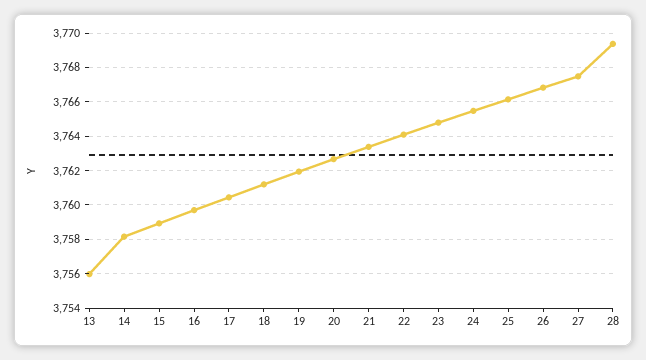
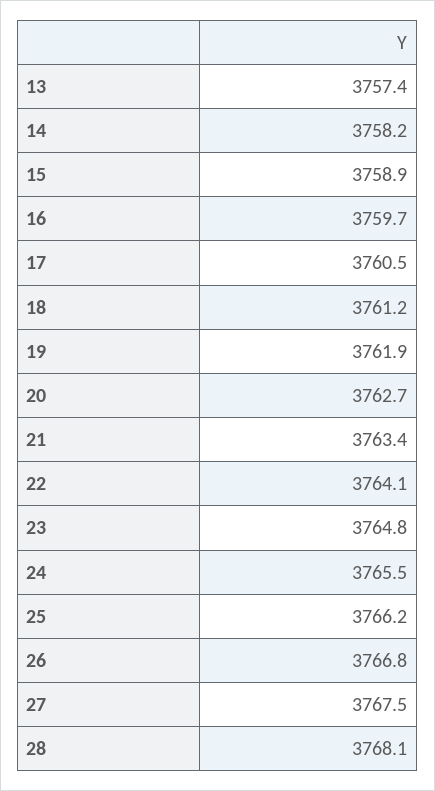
13: 3756 -> 3757.4
28: 3769.5 -> 3768.1

